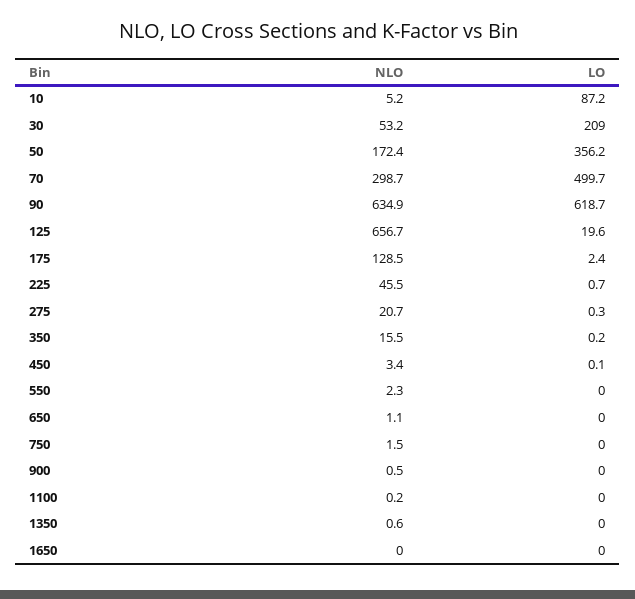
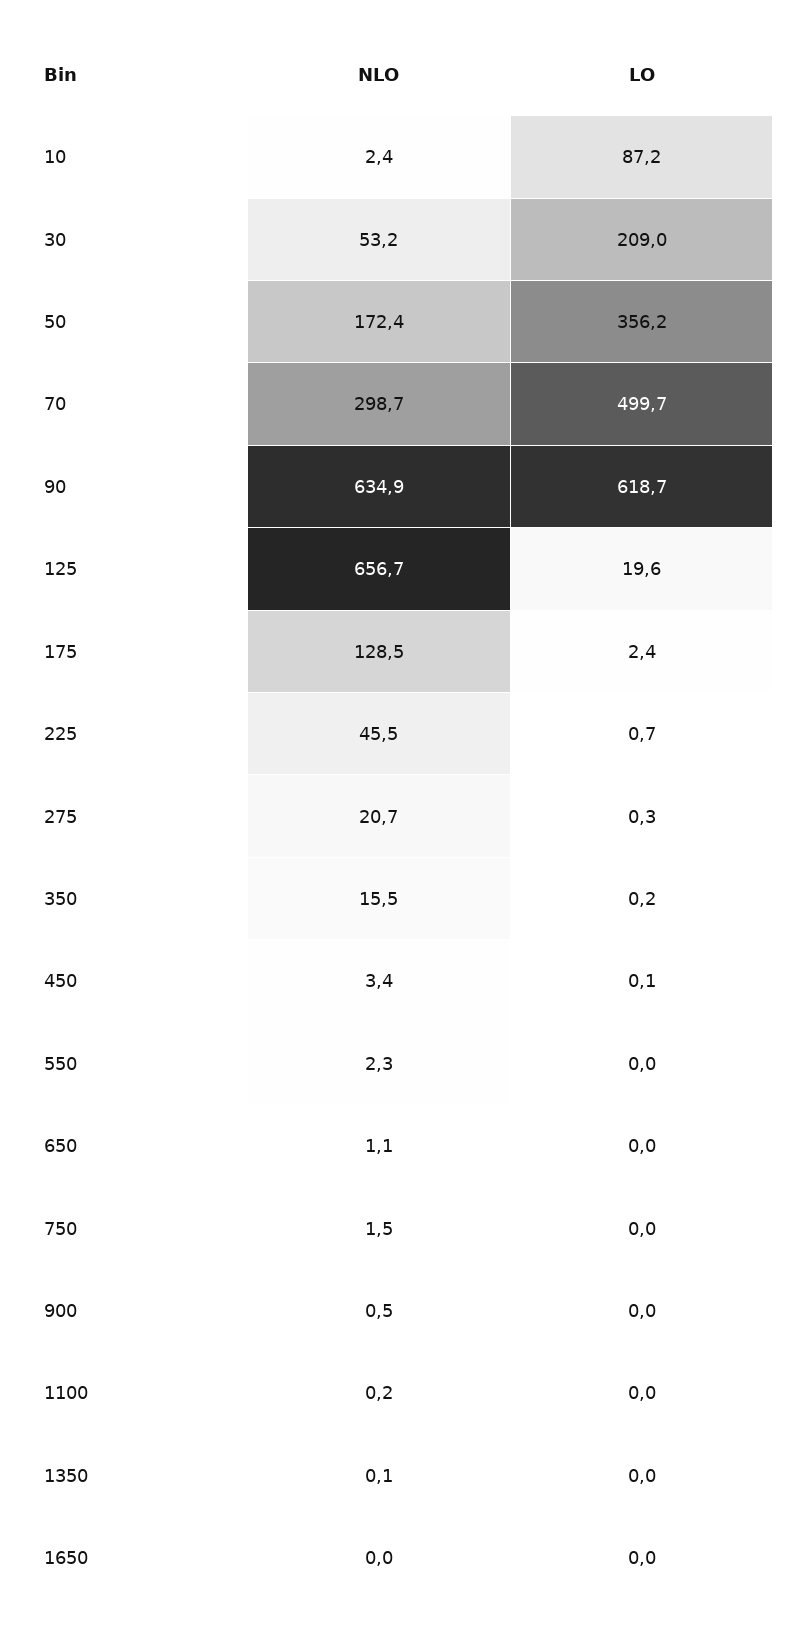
NLO, 10: 5.2 -> 2.4
NLO, 1350: 0.6 -> 0.1

